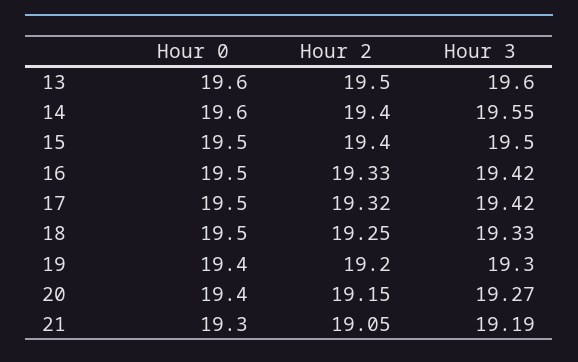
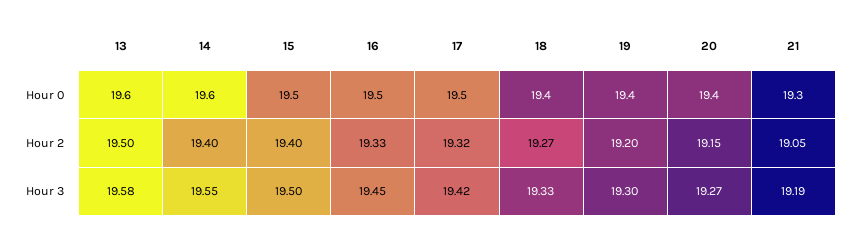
Hour 3, 13: 19.6 -> 19.58
Hour 3, 16: 19.42 -> 19.45
Hour 0, 18: 19.5 -> 19.4
Hour 2, 18: 19.25 -> 19.27

